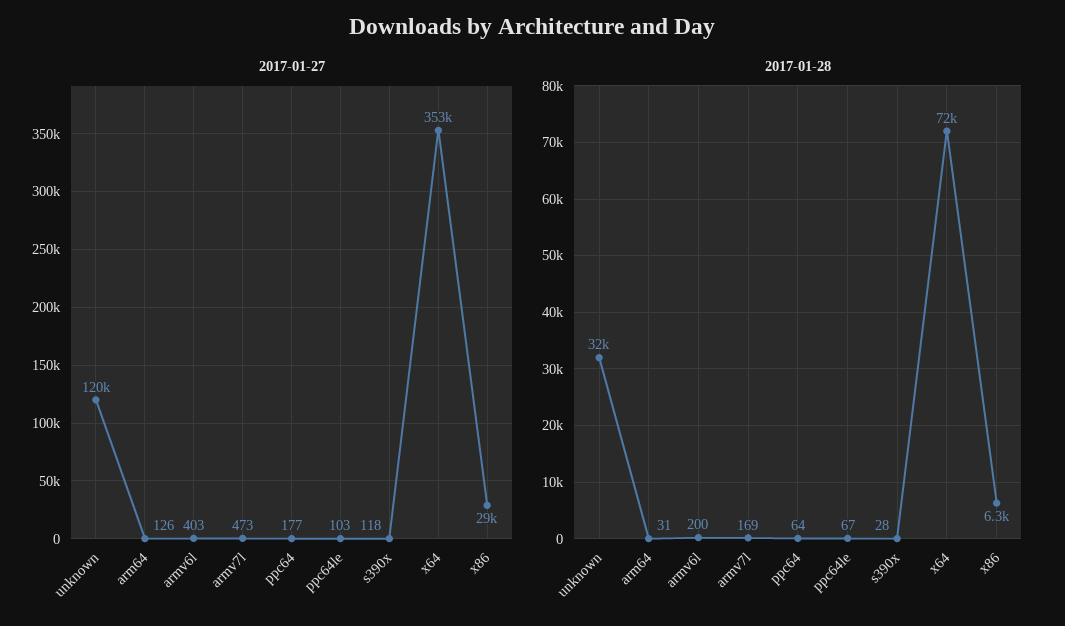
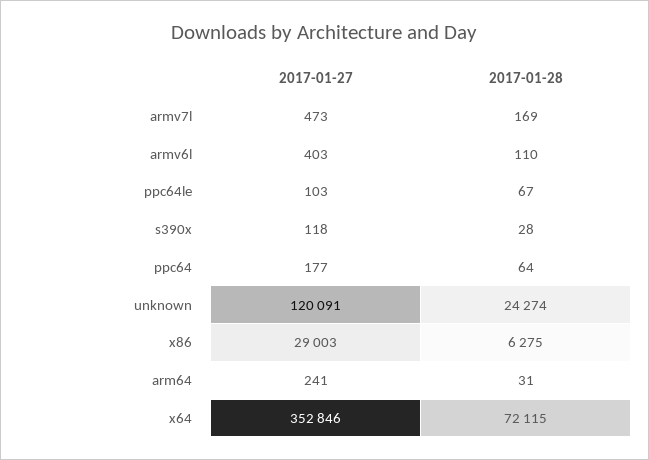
2017-01-27, arm64: 126 -> 241
2017-01-28, unknown: 32000 -> 24274
2017-01-28, armv6l: 200 -> 110

